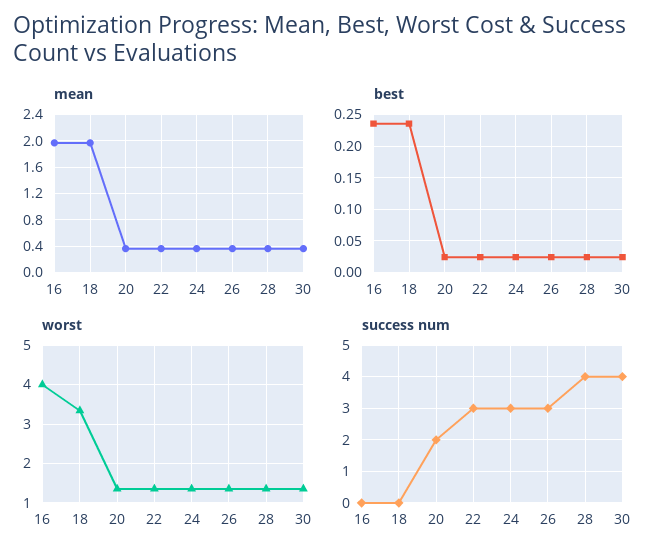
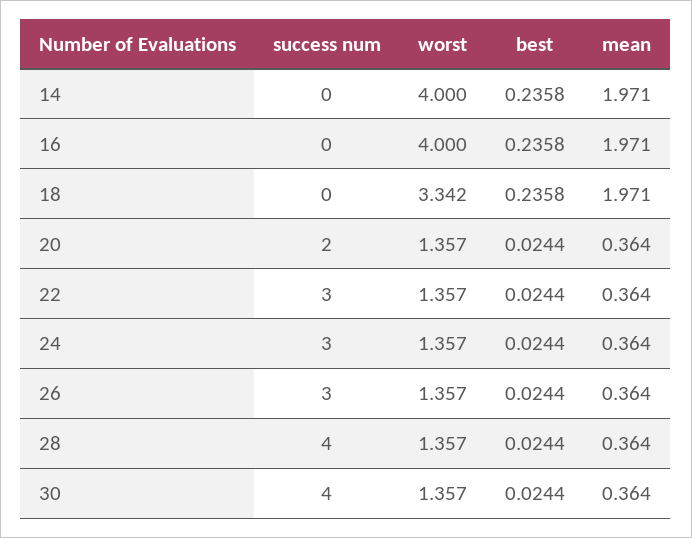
success num, 14: none -> 0
worst, 14: none -> 4
best, 14: none -> 0.2358
mean, 14: none -> 1.971

